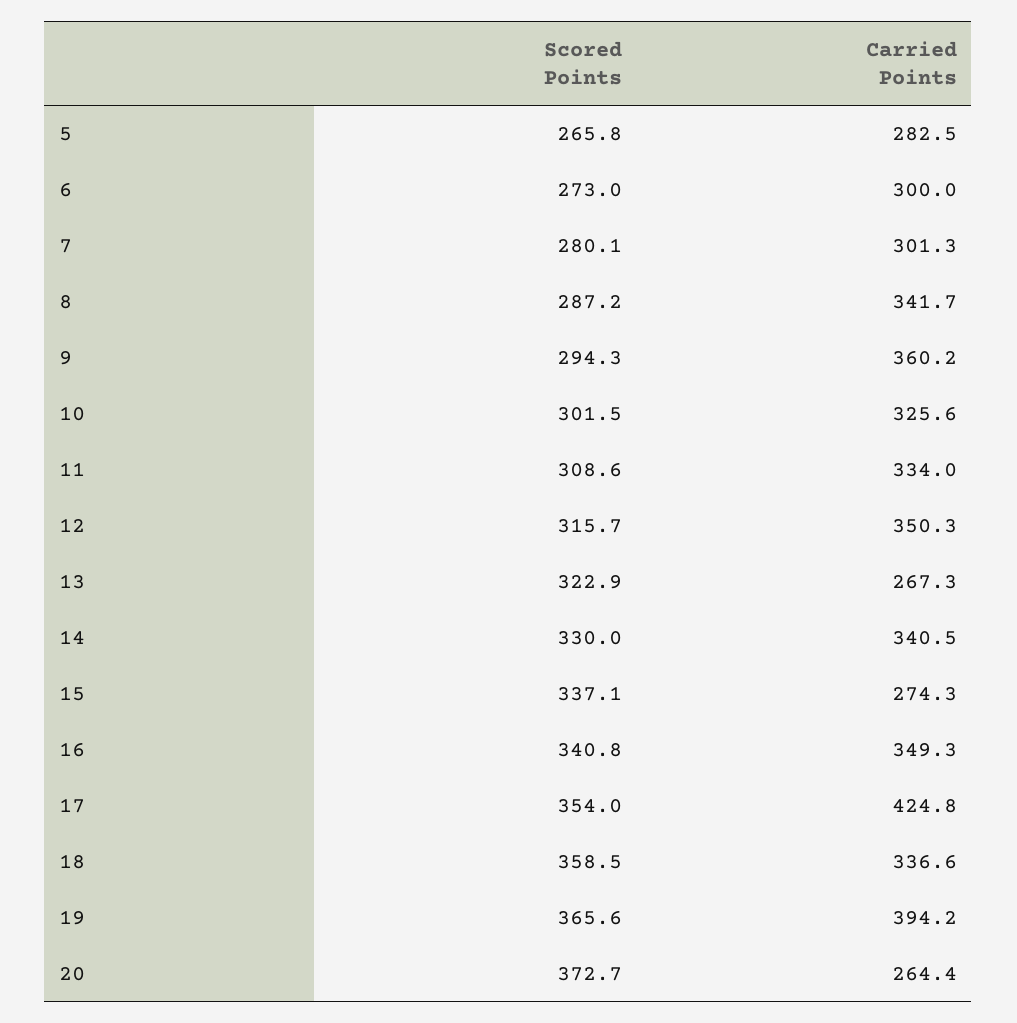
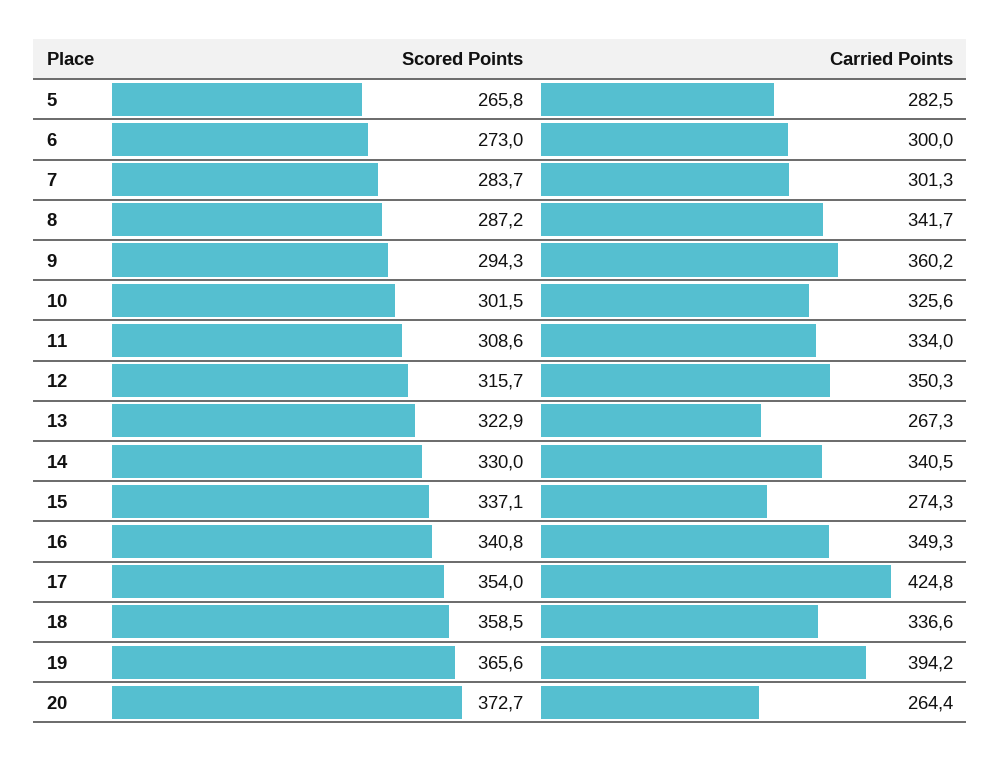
Scored Points, 7: 280.1 -> 283.7

